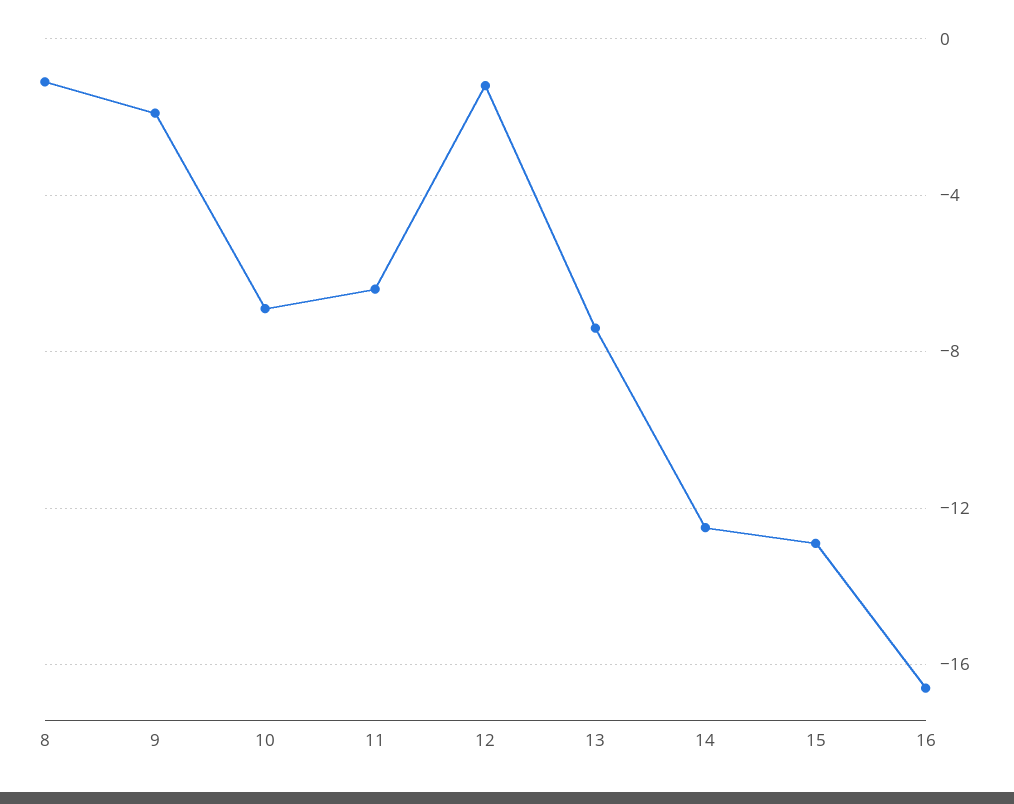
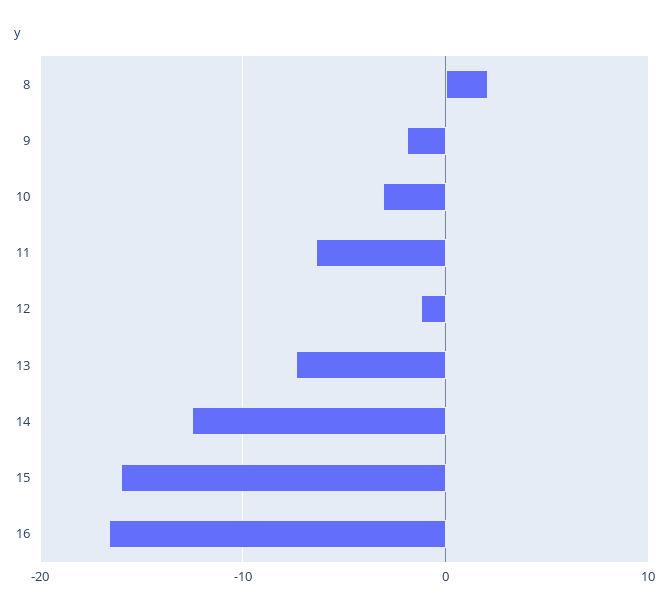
8: -1 -> 2
10: -7 -> -3
15: -13 -> -16

